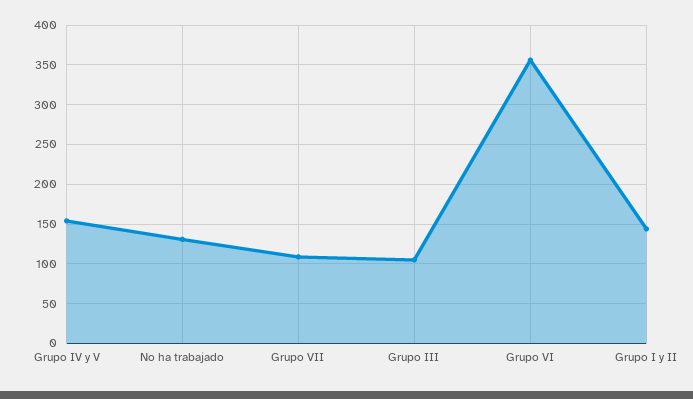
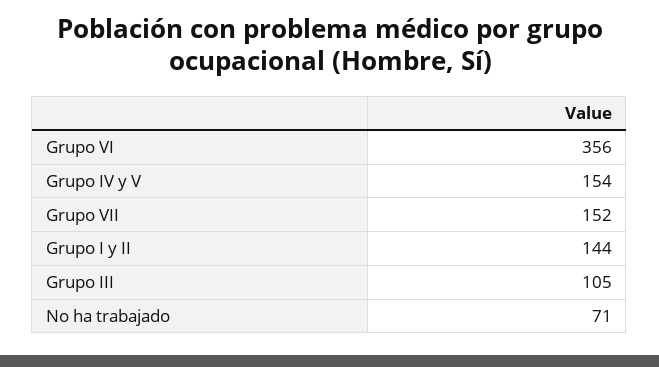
No ha trabajado: 130 -> 71
Grupo VII: 110 -> 152

